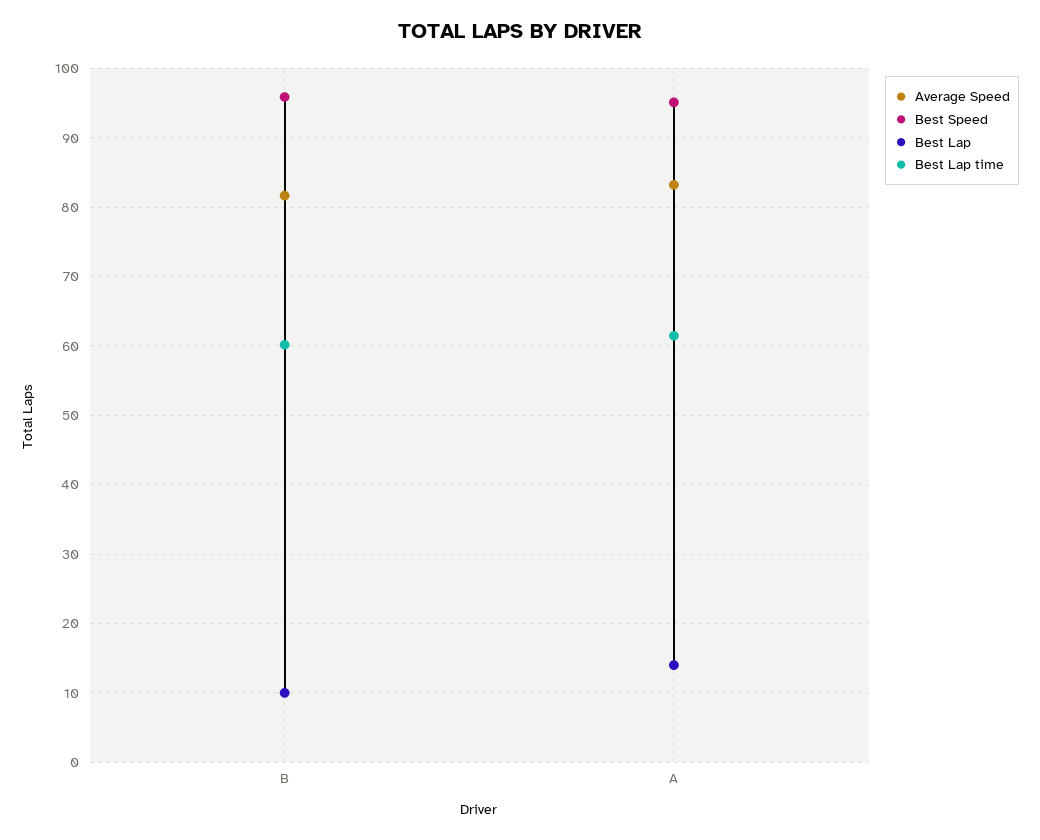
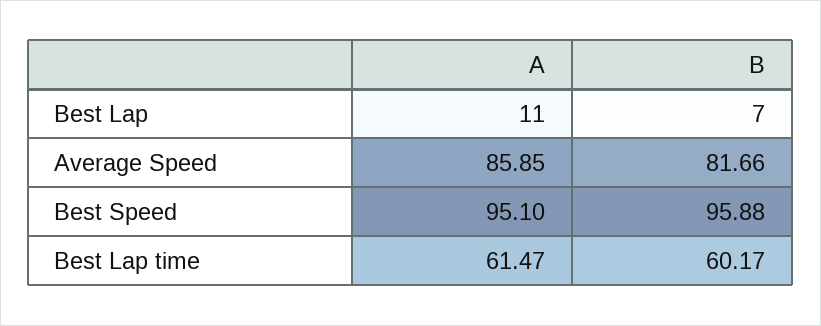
Best Lap, B: 10 -> 7
Average Speed, A: 83 -> 85.85
Best Lap, A: 14 -> 11

